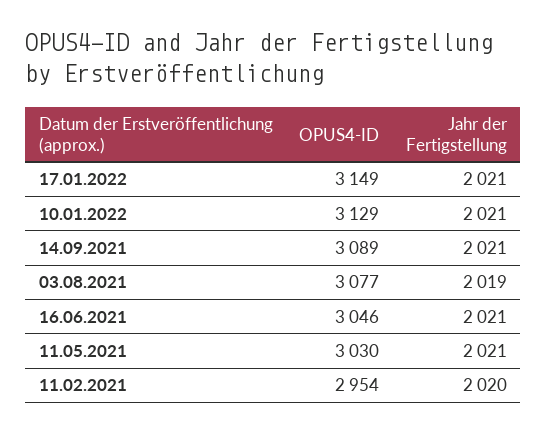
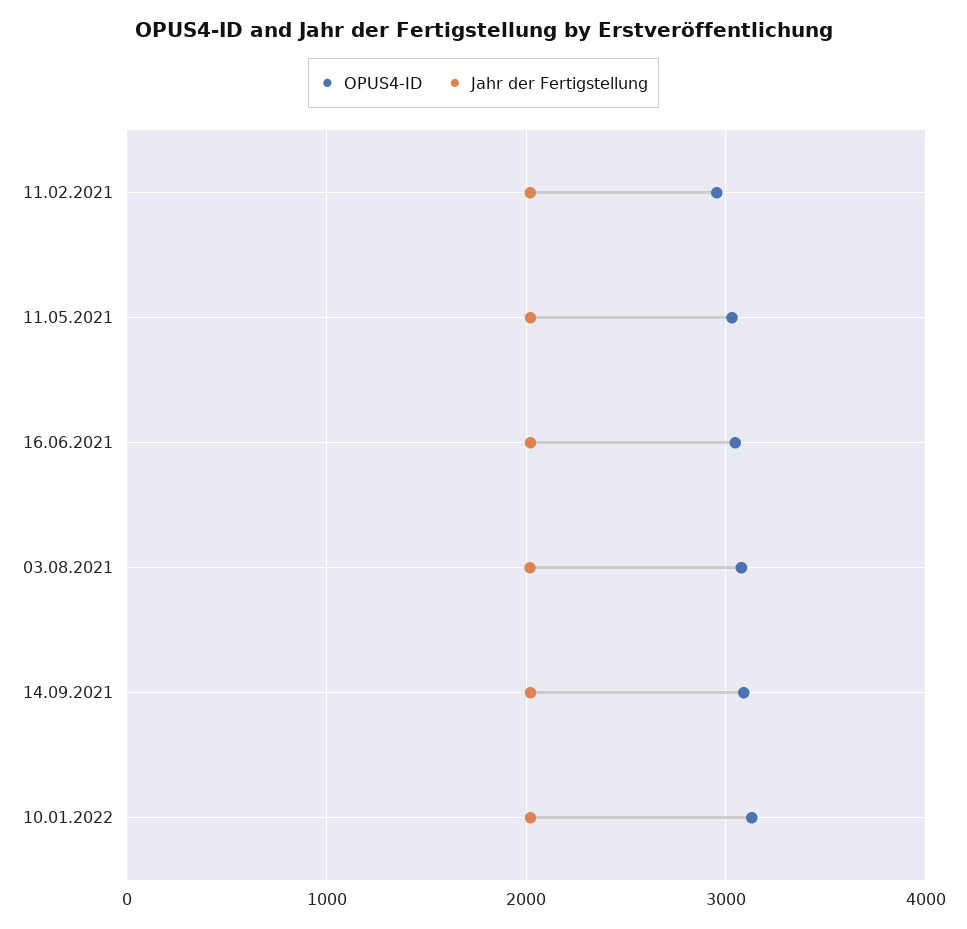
OPUS4-ID, 17.01.2022: 3149 -> none
Jahr der Fertigstellung, 17.01.2022: 2021 -> none

